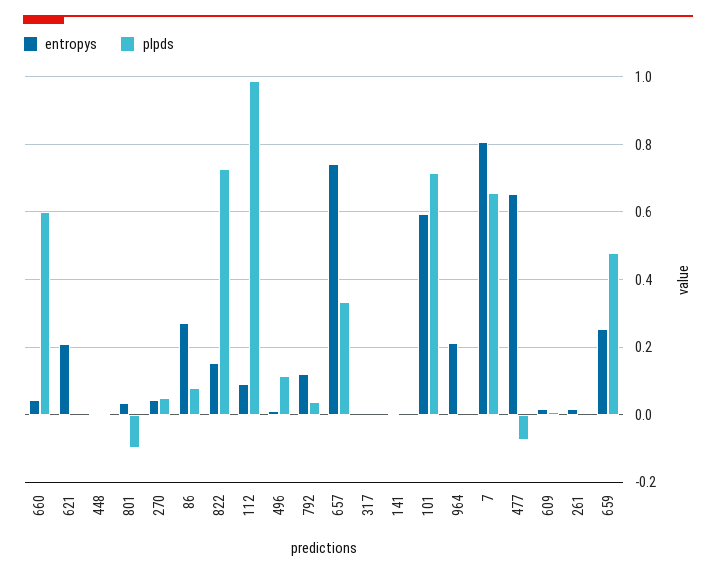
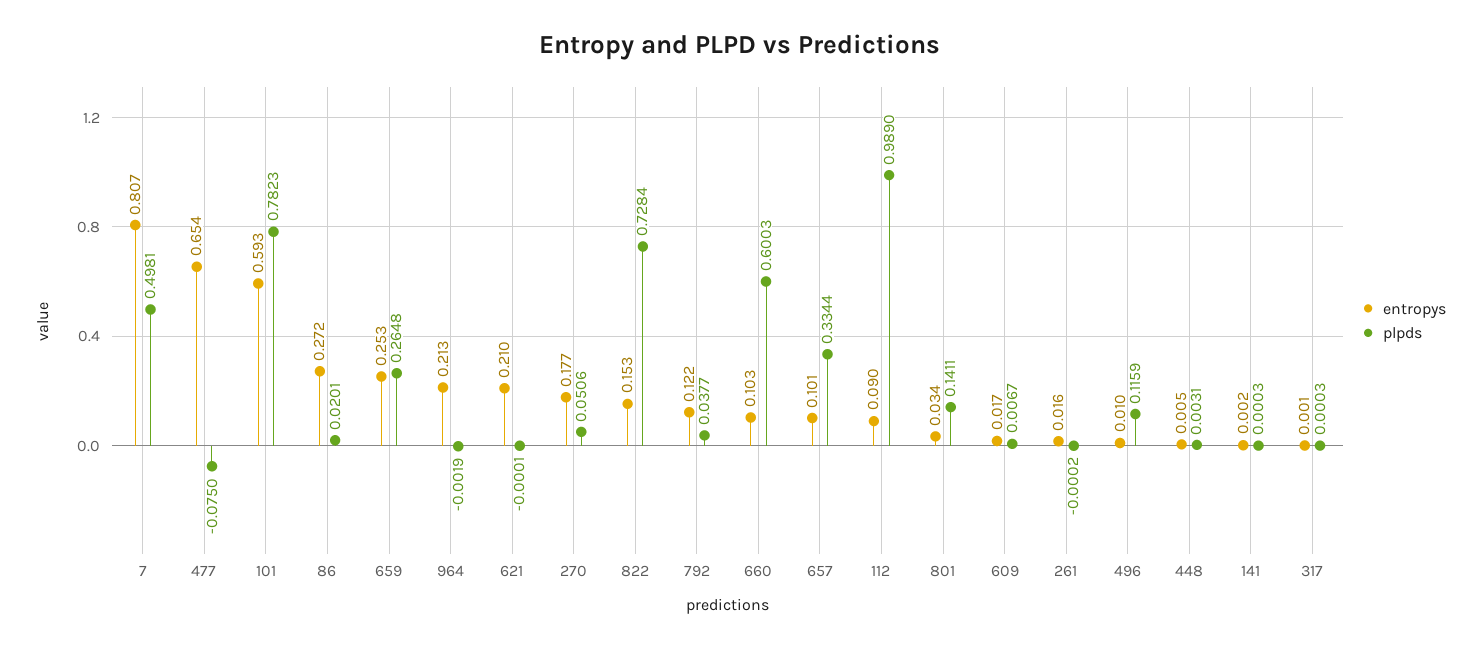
entropys, 660: 0.04 -> 0.103
plpds, 801: -0.1 -> 0.1411
entropys, 270: 0.04 -> 0.177
plpds, 86: 0.08 -> 0.0201
entropys, 657: 0.74 -> 0.101
plpds, 101: 0.72 -> 0.7823
plpds, 7: 0.66 -> 0.4981
plpds, 659: 0.48 -> 0.2648

